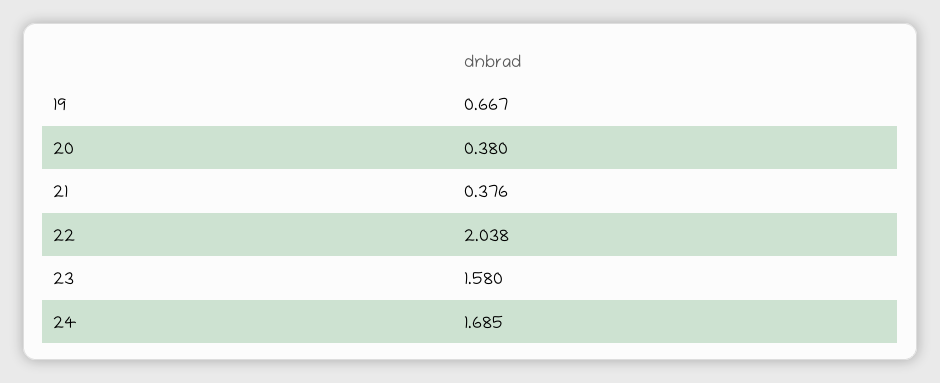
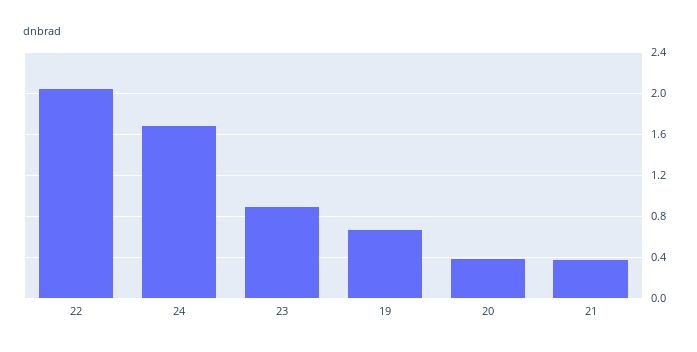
23: 1.58 -> 0.9

